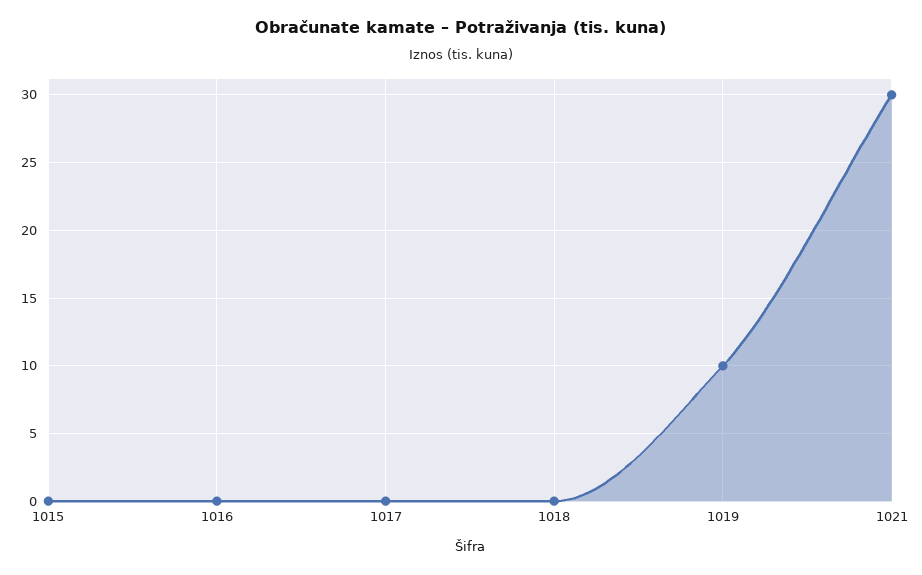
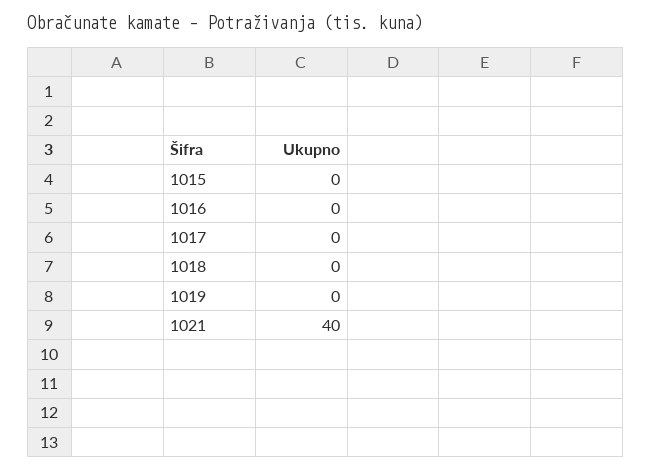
1019: 10 -> 0
1021: 30 -> 40

